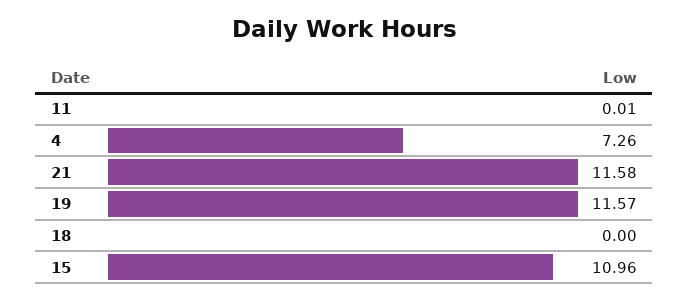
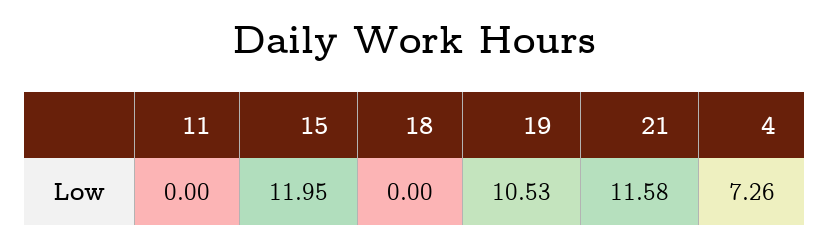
11: 0.01 -> 0
19: 11.57 -> 10.53
15: 10.96 -> 11.95

